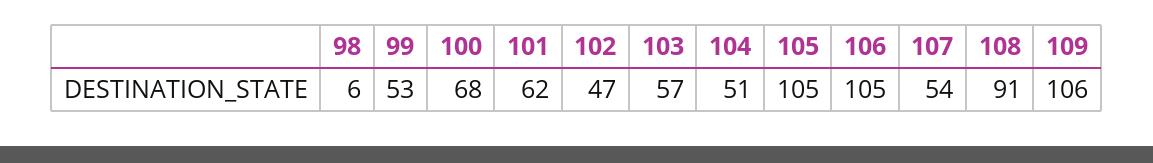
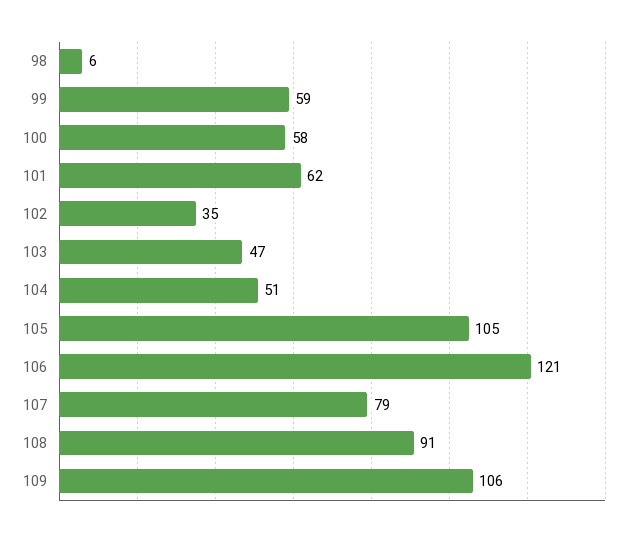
99: 53 -> 59
100: 68 -> 58
102: 47 -> 35
103: 57 -> 47
106: 105 -> 121
107: 54 -> 79

